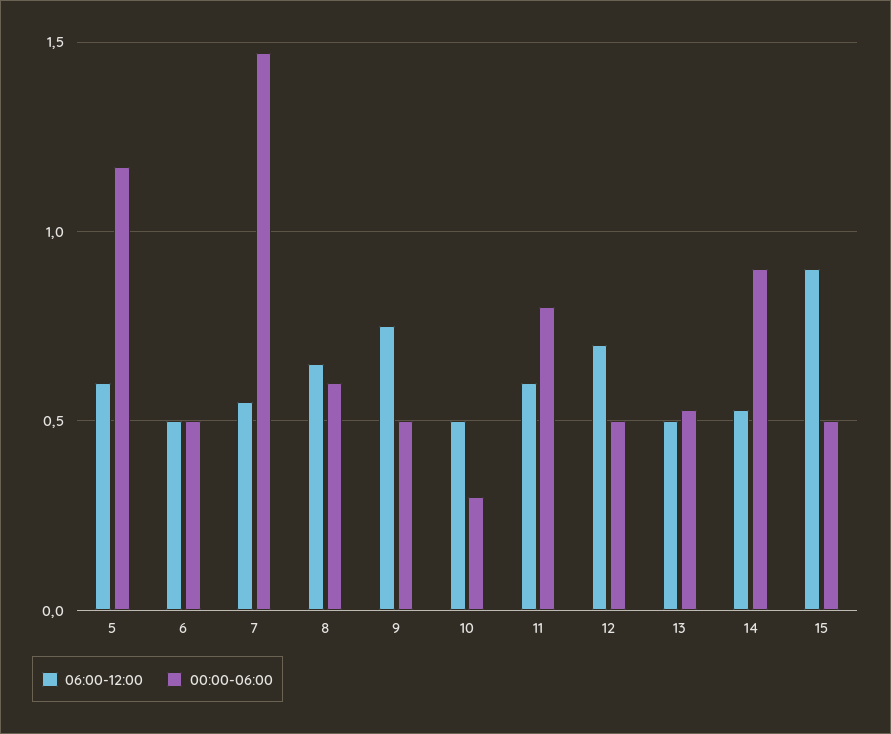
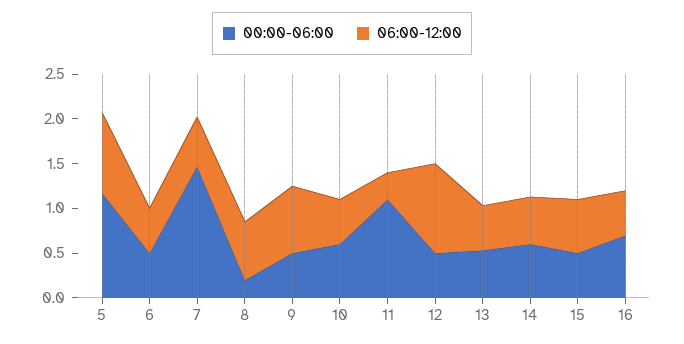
06:00-12:00, 5: 0.6 -> 0.9
00:00-06:00, 8: 0.6 -> 0.2
00:00-06:00, 10: 0.3 -> 0.6
06:00-12:00, 11: 0.6 -> 0.3
00:00-06:00, 11: 0.8 -> 1.1
06:00-12:00, 12: 0.7 -> 1
00:00-06:00, 14: 0.9 -> 0.6
06:00-12:00, 15: 0.9 -> 0.6
00:00-06:00, 16: none -> 0.7
06:00-12:00, 16: none -> 0.5

